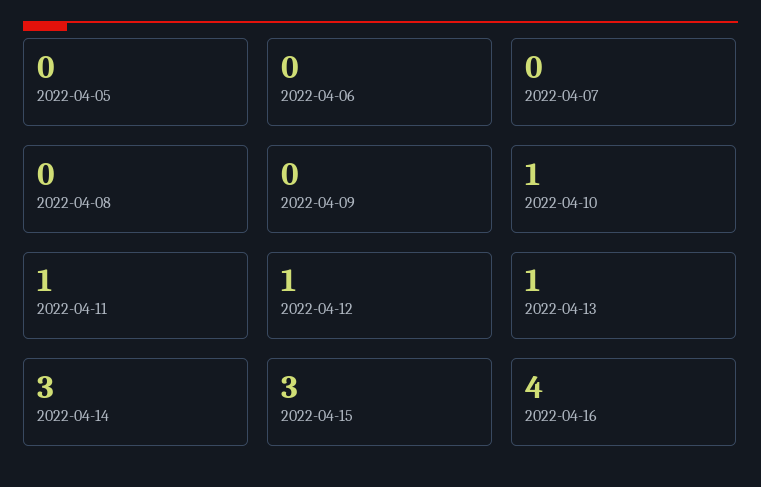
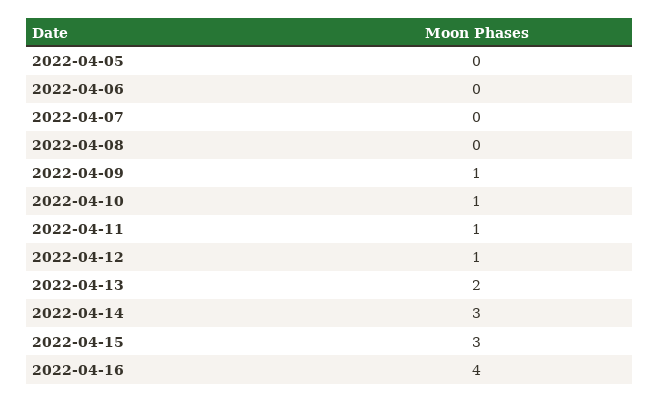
2022-04-09: 0 -> 1
2022-04-13: 1 -> 2

